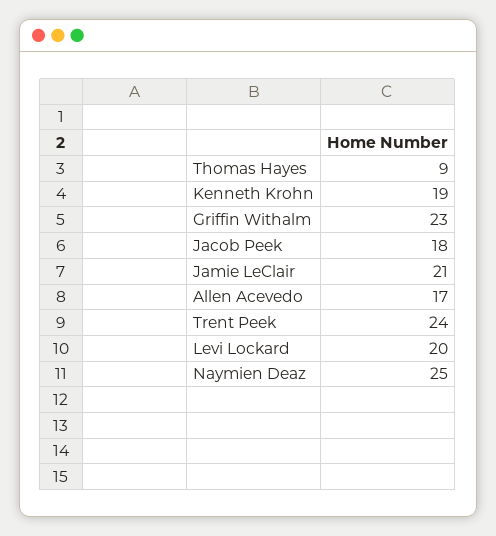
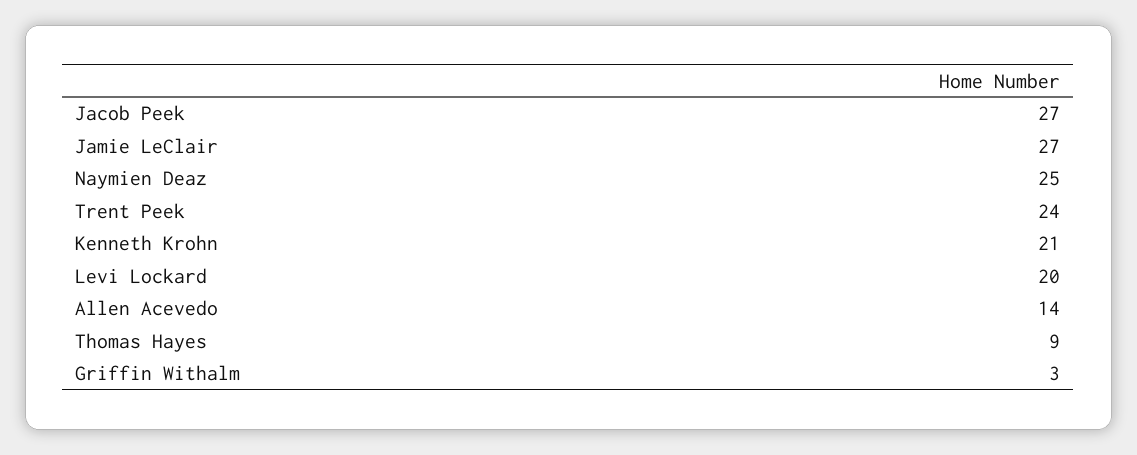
Kenneth Krohn: 19 -> 21
Griffin Withalm: 23 -> 3
Jacob Peek: 18 -> 27
Jamie LeClair: 21 -> 27
Allen Acevedo: 17 -> 14

